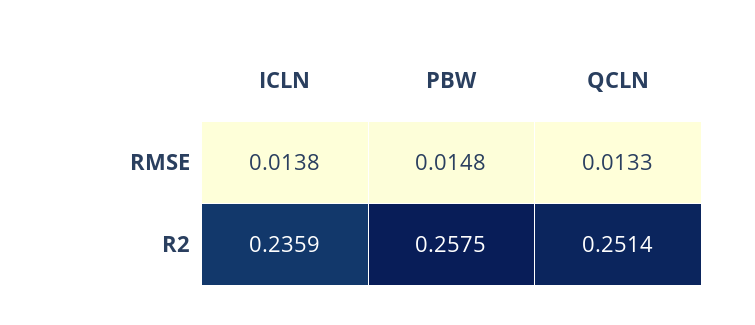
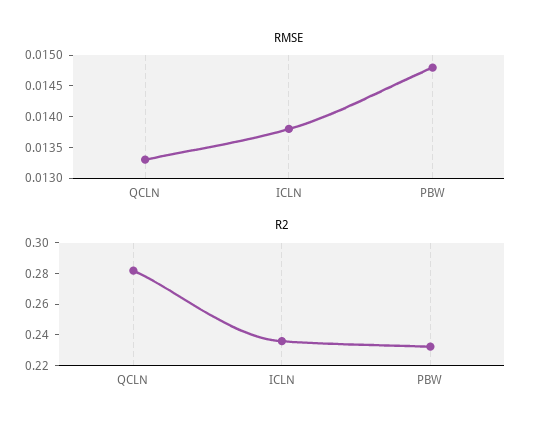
R2, PBW: 0.2575 -> 0.23
R2, QCLN: 0.2514 -> 0.28

